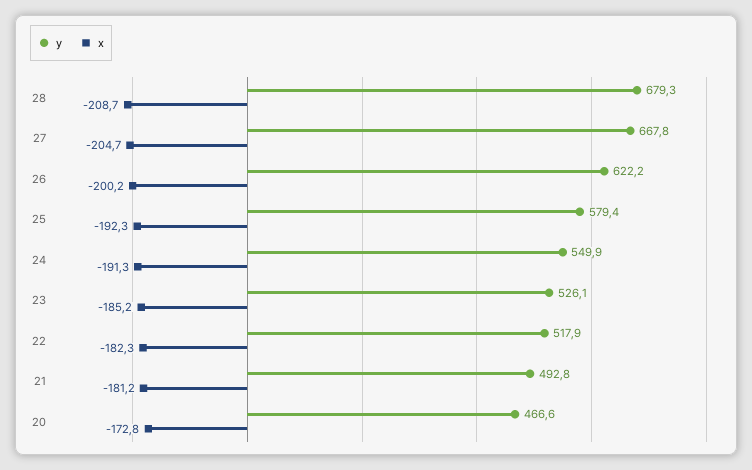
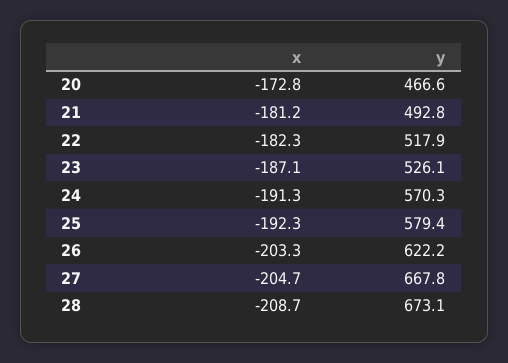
y, 28: 679.3 -> 673.1
x, 26: -200.2 -> -203.3
y, 24: 549.9 -> 570.3
x, 23: -185.2 -> -187.1

